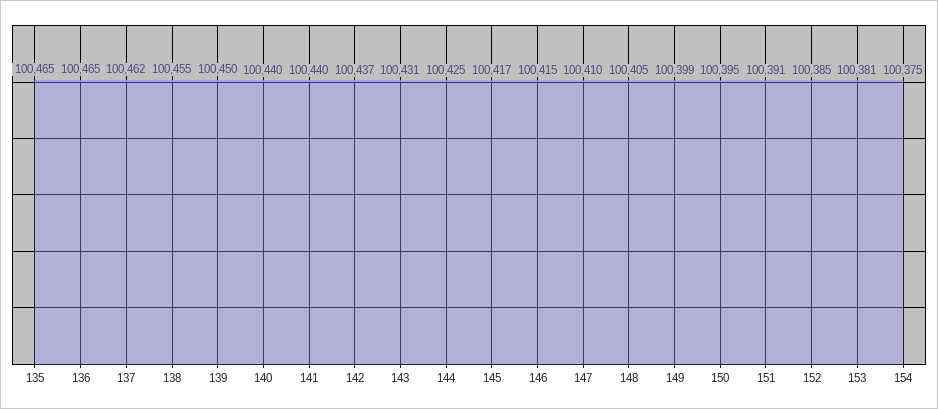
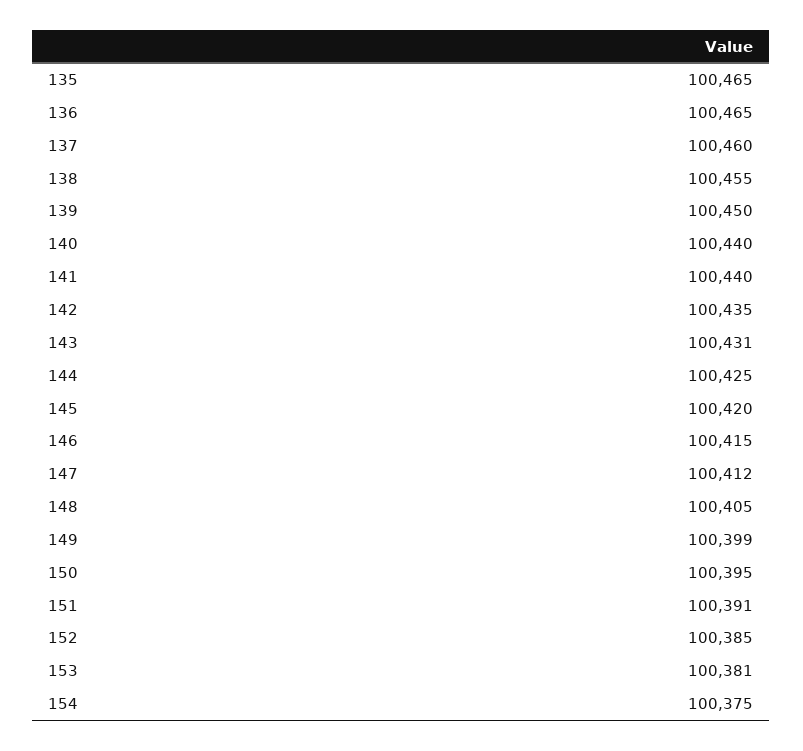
137: 100462 -> 100460
142: 100437 -> 100435
145: 100417 -> 100420
147: 100410 -> 100412

